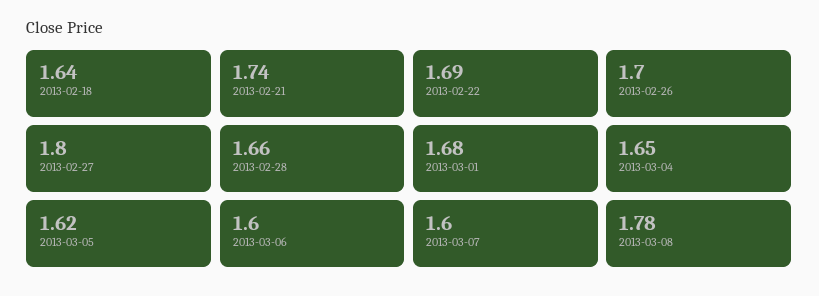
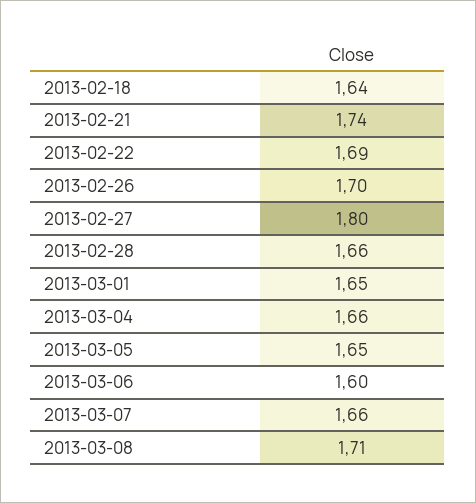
2013-03-01: 1.68 -> 1.65
2013-03-04: 1.65 -> 1.66
2013-03-05: 1.62 -> 1.65
2013-03-07: 1.6 -> 1.66
2013-03-08: 1.78 -> 1.71

